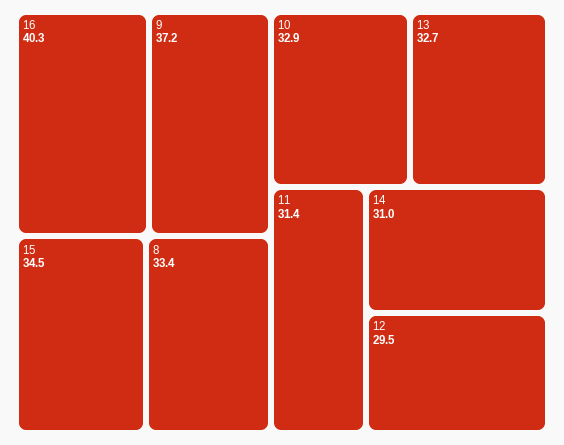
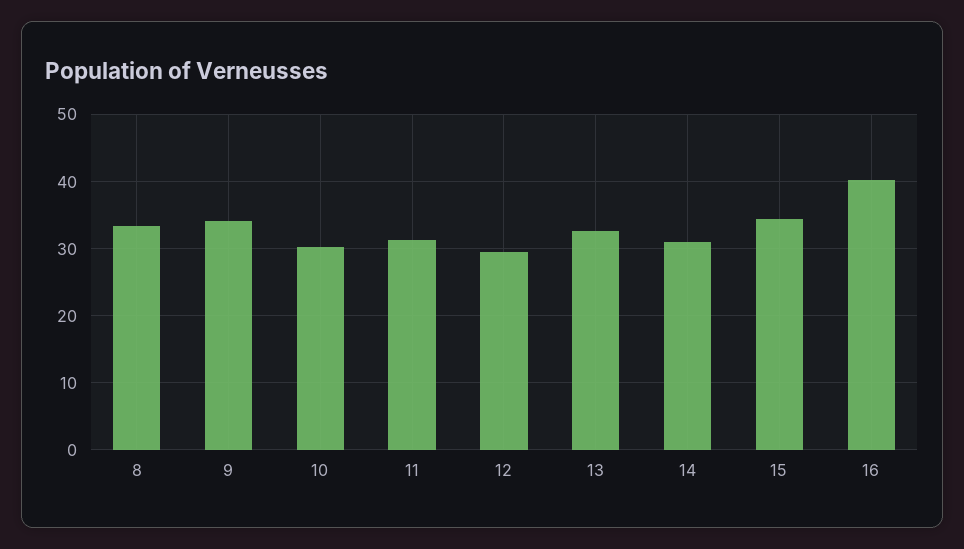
9: 37.2 -> 34
10: 32.9 -> 30

